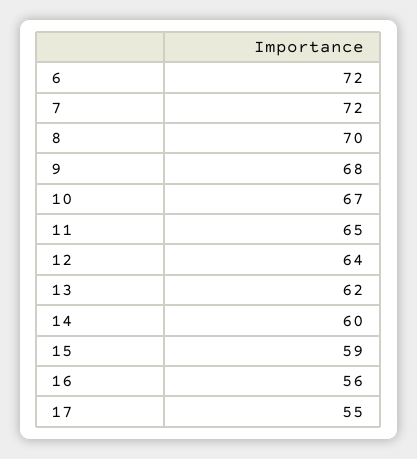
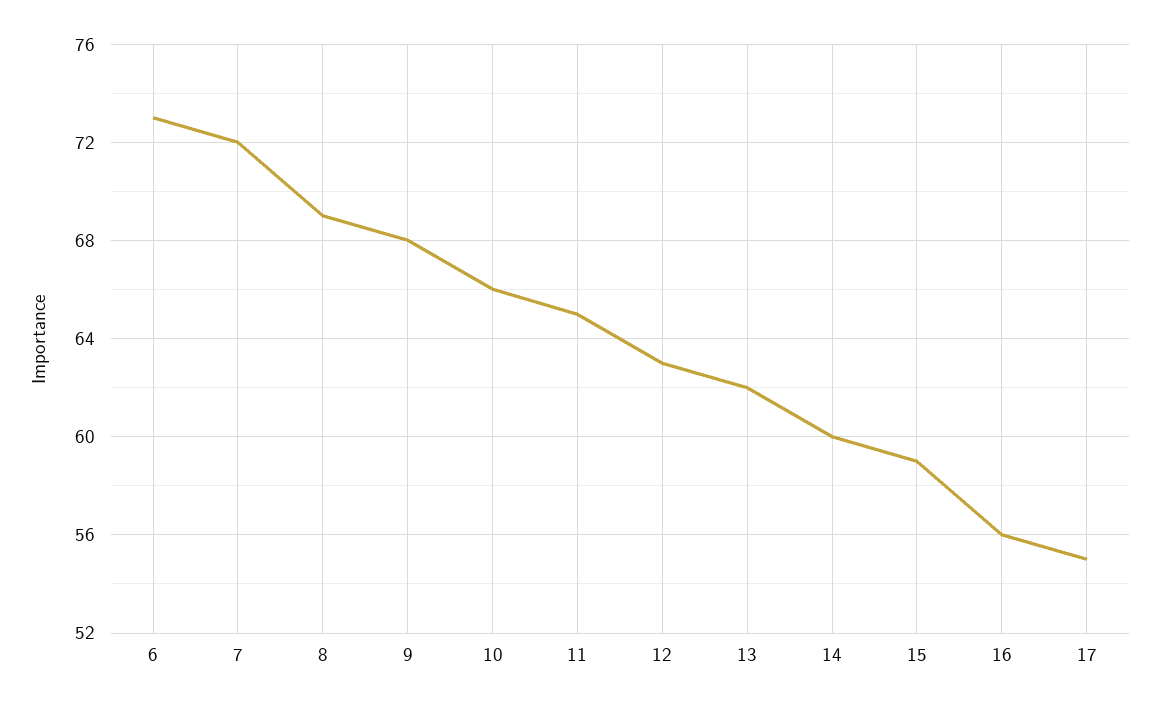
6: 72 -> 73
8: 70 -> 69
10: 67 -> 66
12: 64 -> 63

